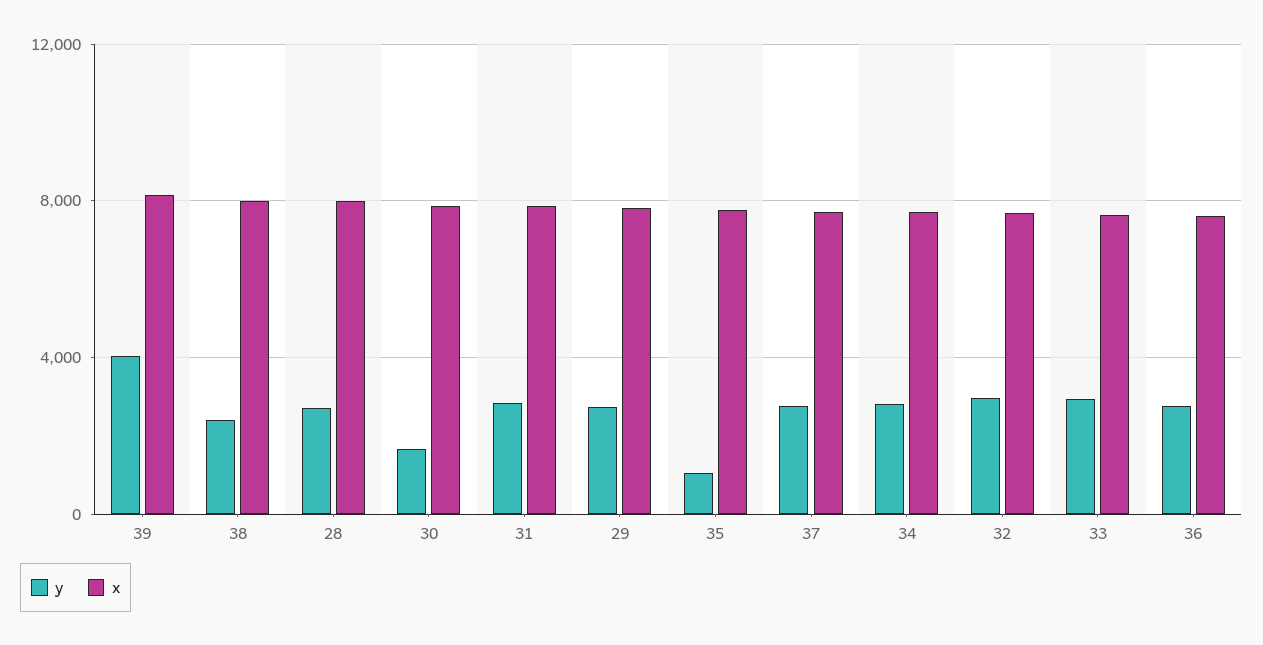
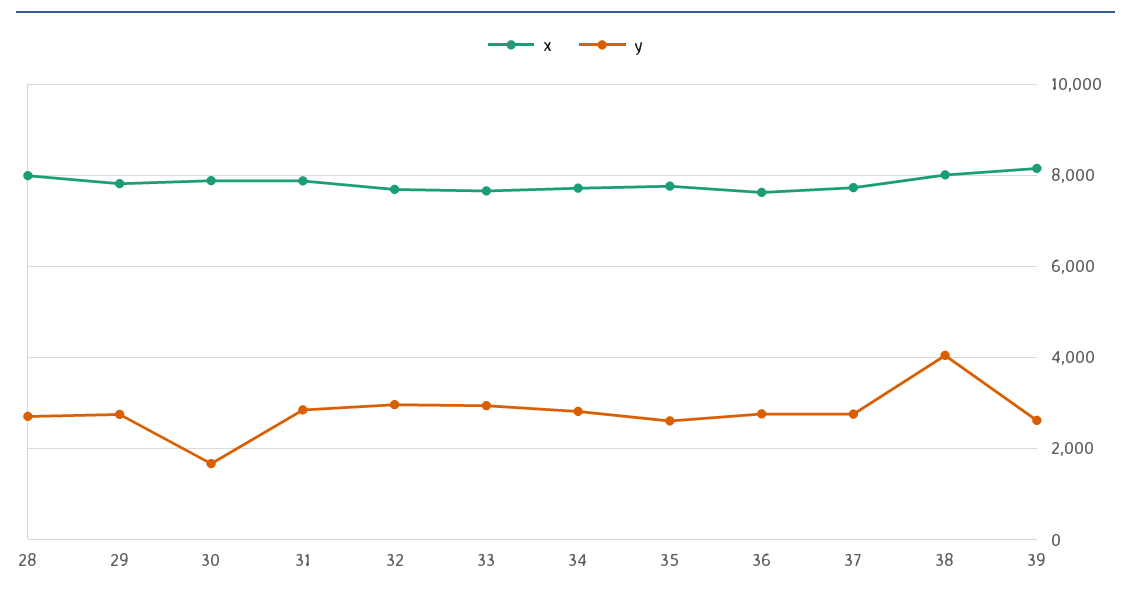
y, 39: 4000 -> 2600
y, 38: 2500 -> 4000
y, 35: 1000 -> 2600

